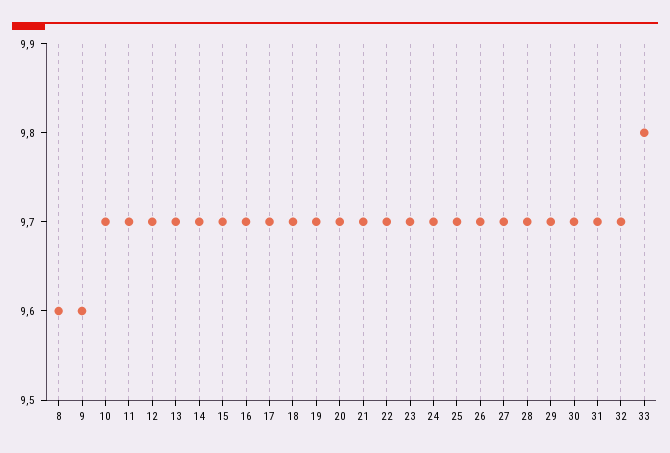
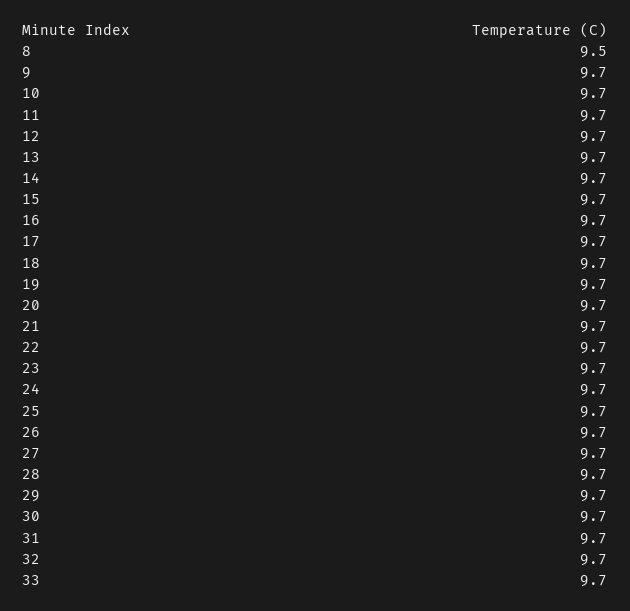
8: 9.6 -> 9.5
9: 9.6 -> 9.7
33: 9.8 -> 9.7

